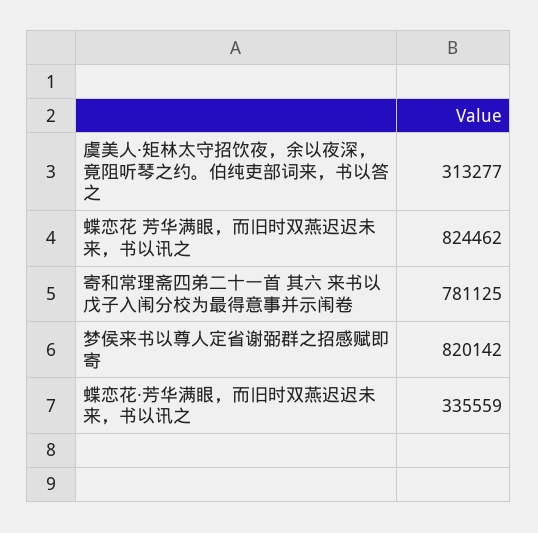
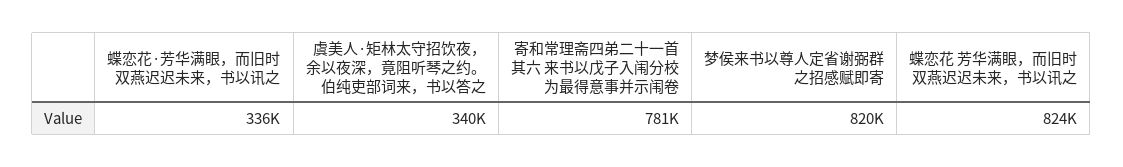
虞美人·矩林太守招饮夜，余以夜深，竟阻听琴之约。伯纯吏部词来，书以答之: 313277 -> 340000

